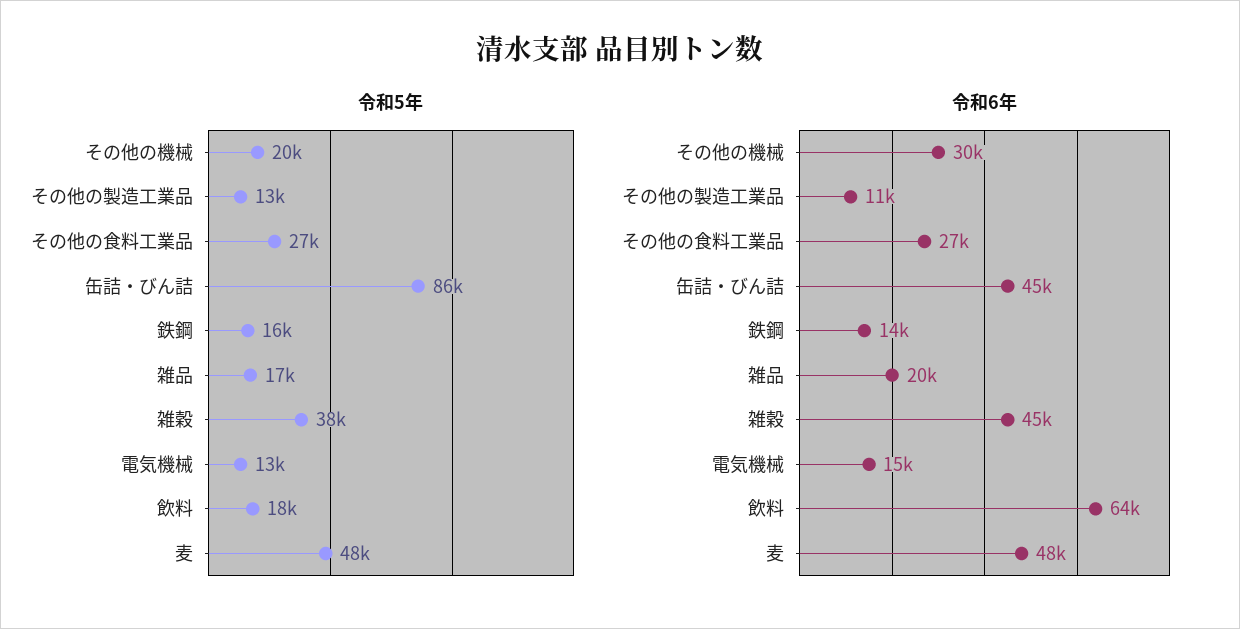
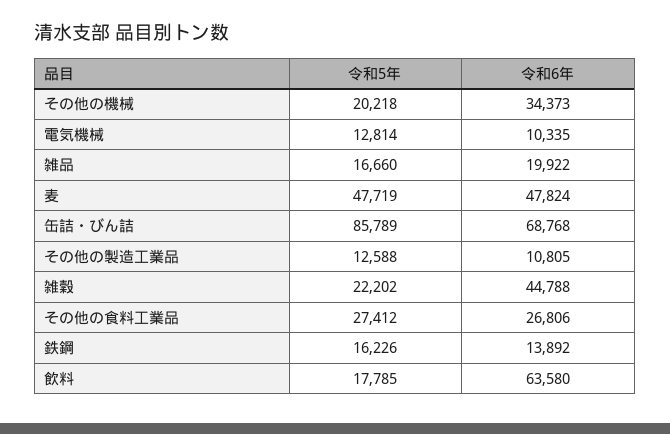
令和5年, 雑穀: 38000 -> 22202
令和6年, その他の機械: 30000 -> 34373
令和6年, 缶詰・びん詰: 45000 -> 68768
令和6年, 電気機械: 15000 -> 10335

